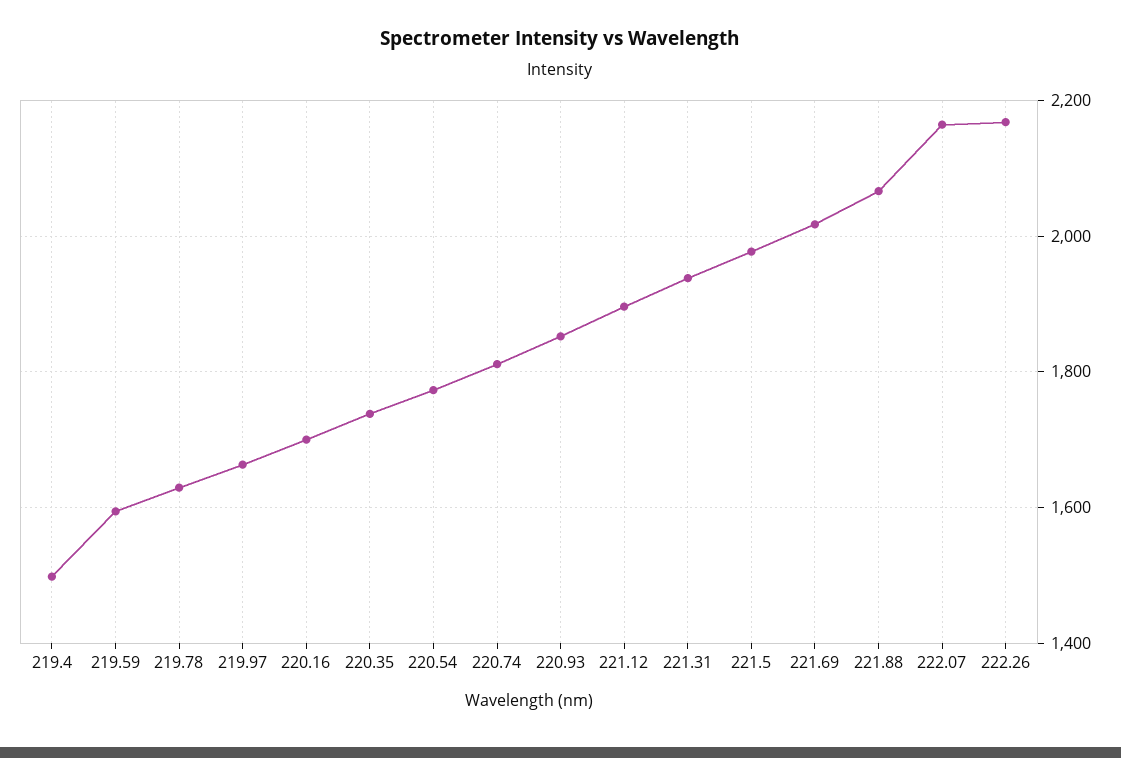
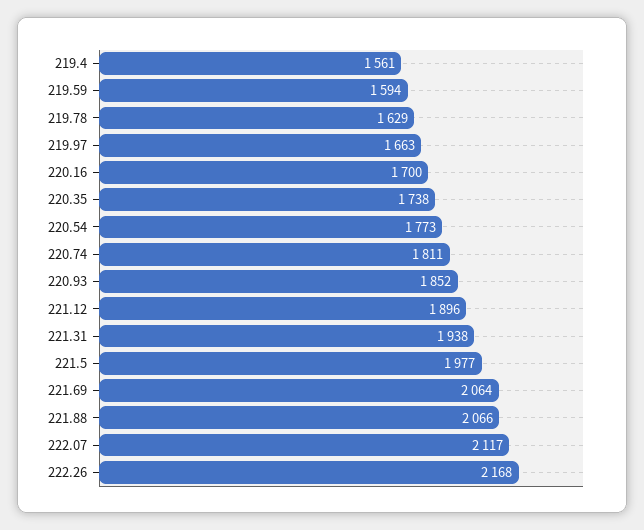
219.4: 1500 -> 1561
221.69: 2020 -> 2064
222.07: 2160 -> 2117

